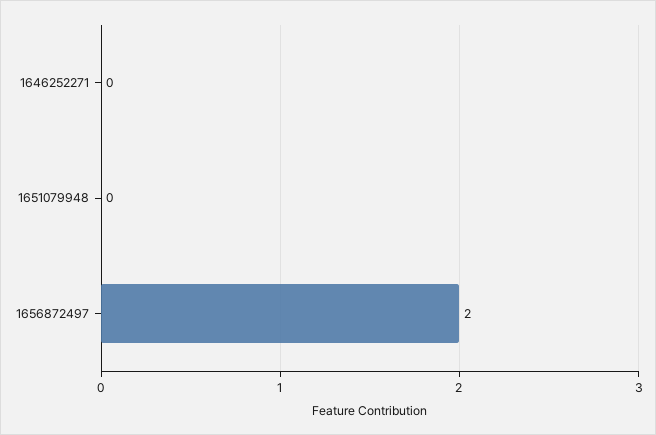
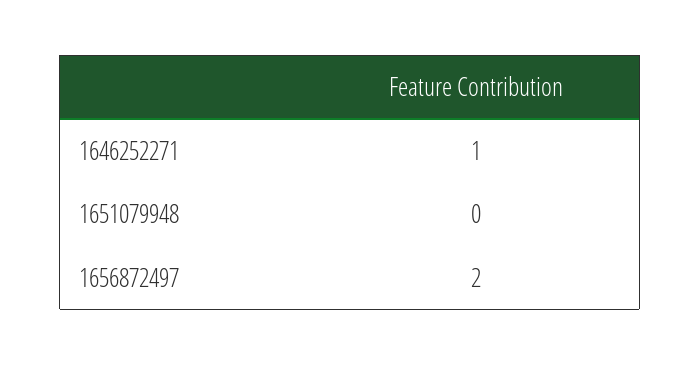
1646252271: 0 -> 1

